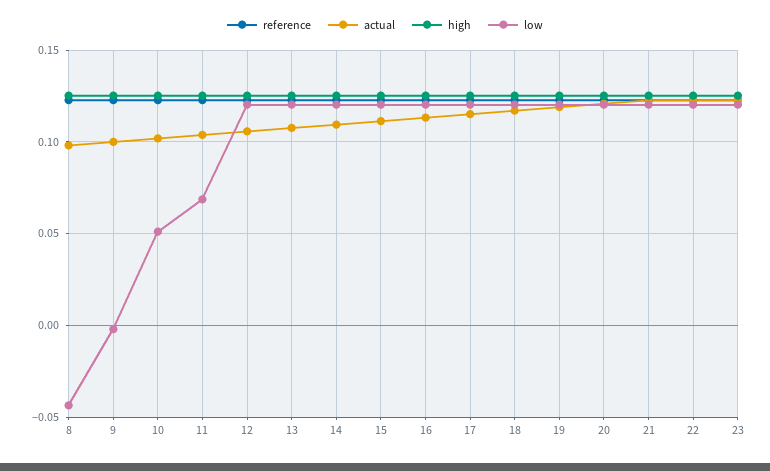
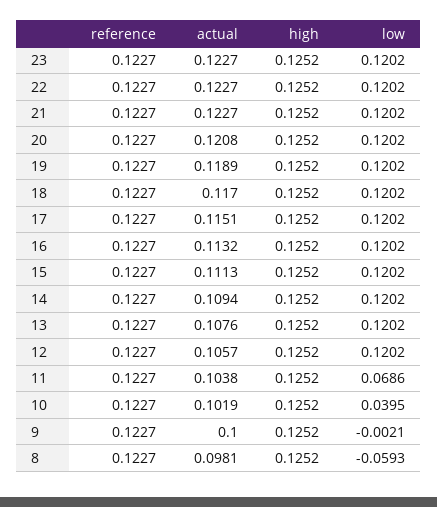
low, 8: -0.045 -> -0.0593
low, 10: 0.05 -> 0.0395

